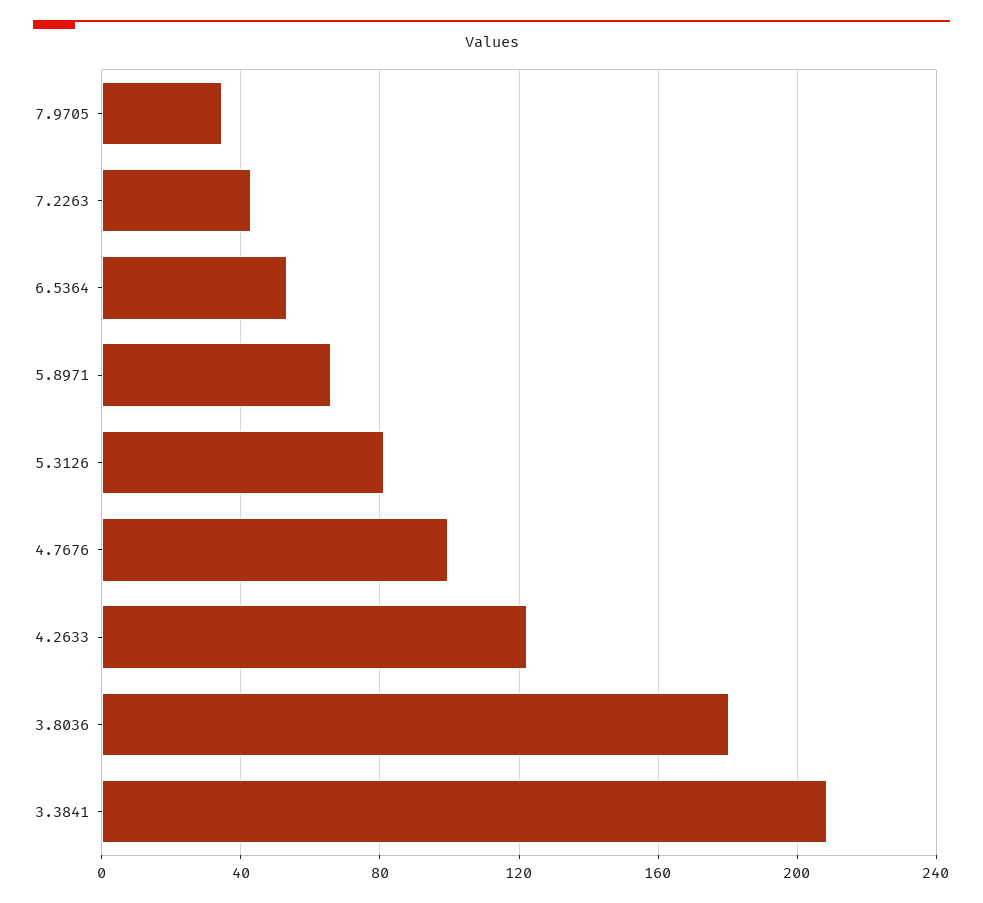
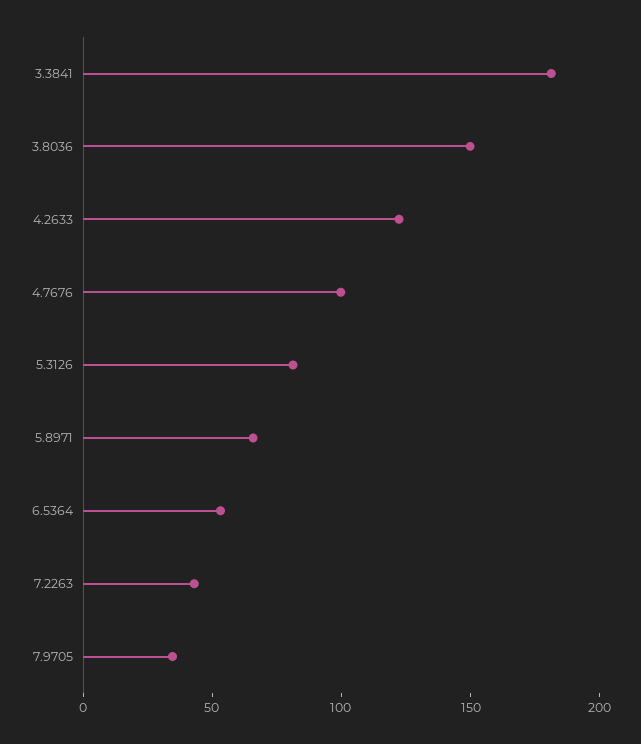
3.8036: 180 -> 150
3.3841: 210 -> 180

